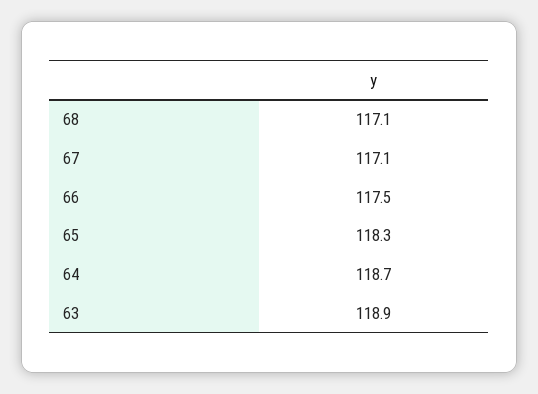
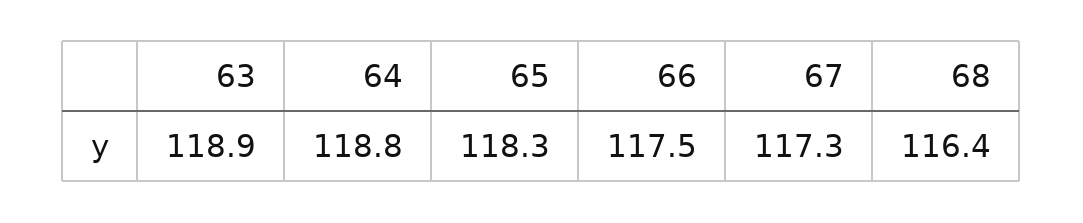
68: 117.1 -> 116.4
67: 117.1 -> 117.3
64: 118.7 -> 118.8

